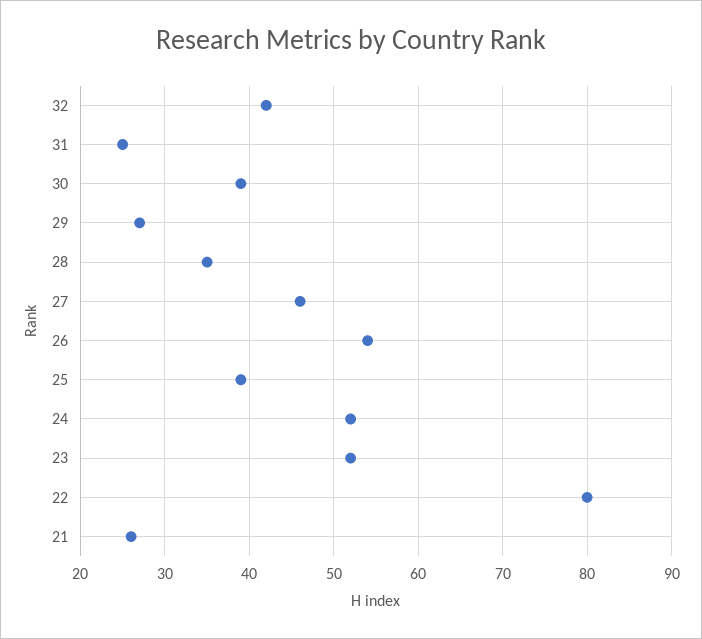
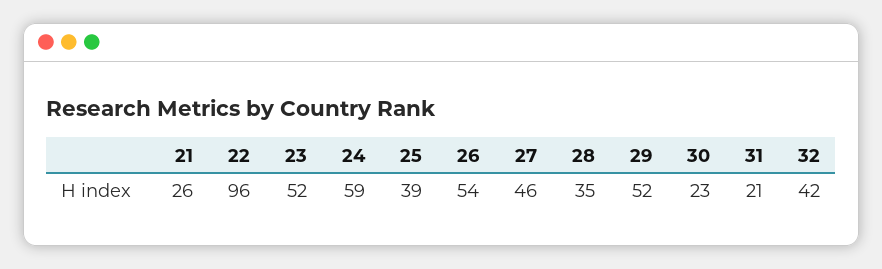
31: 25 -> 21
30: 39 -> 23
29: 27 -> 52
24: 52 -> 59
22: 80 -> 96

